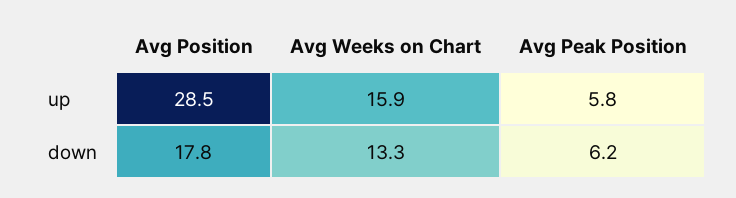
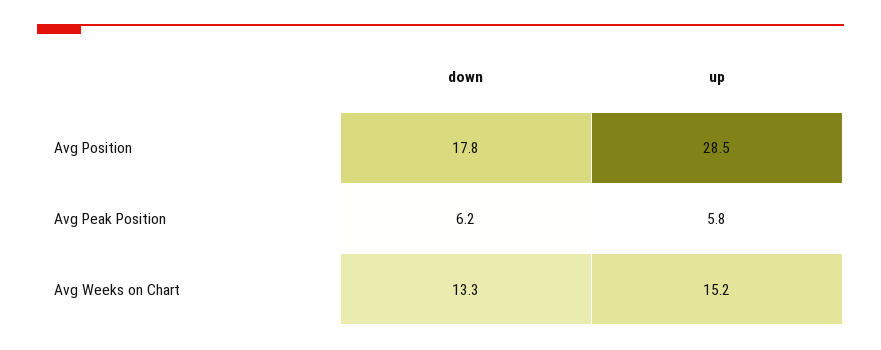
Avg Weeks on Chart, up: 15.9 -> 15.2

